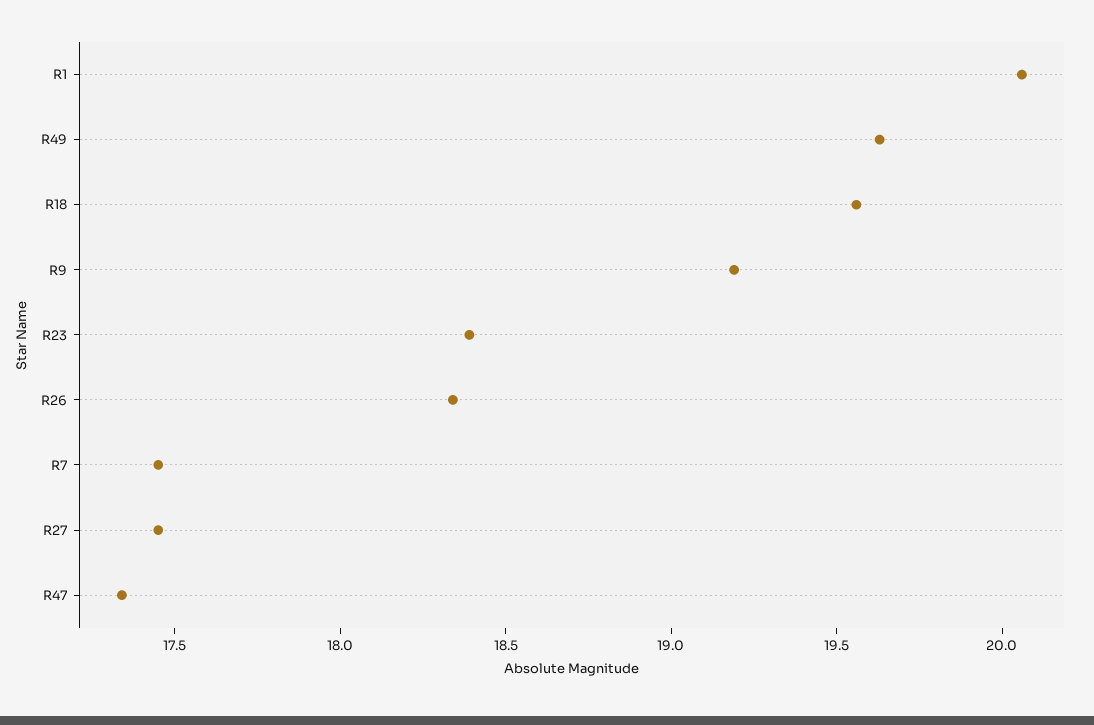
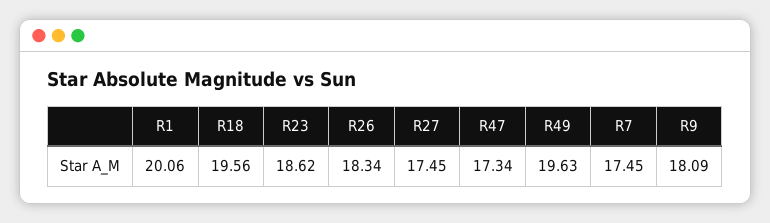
R9: 19.2 -> 18.09
R23: 18.4 -> 18.62

